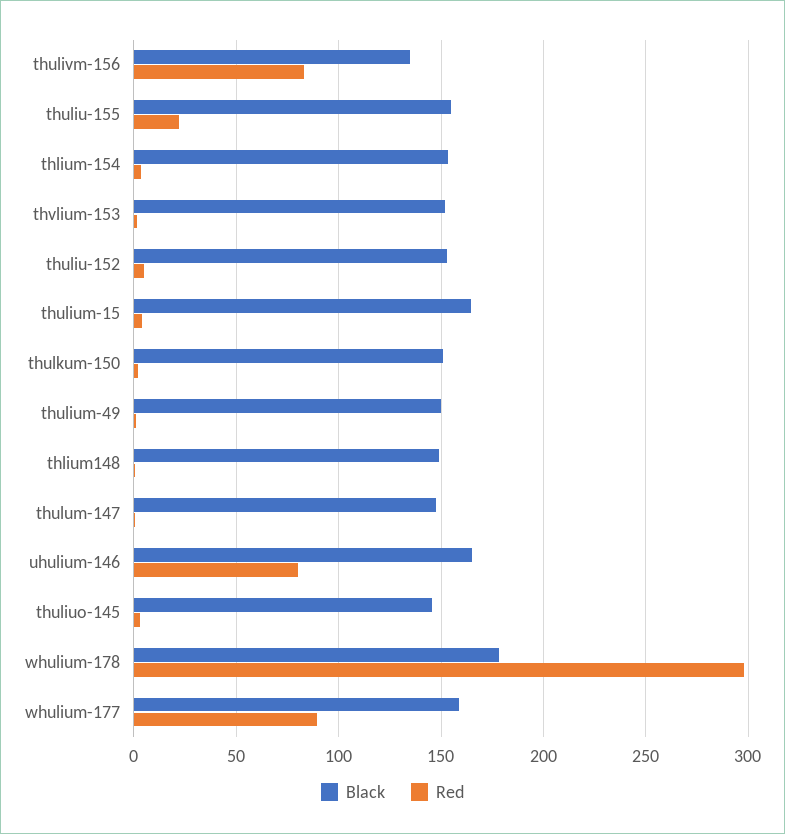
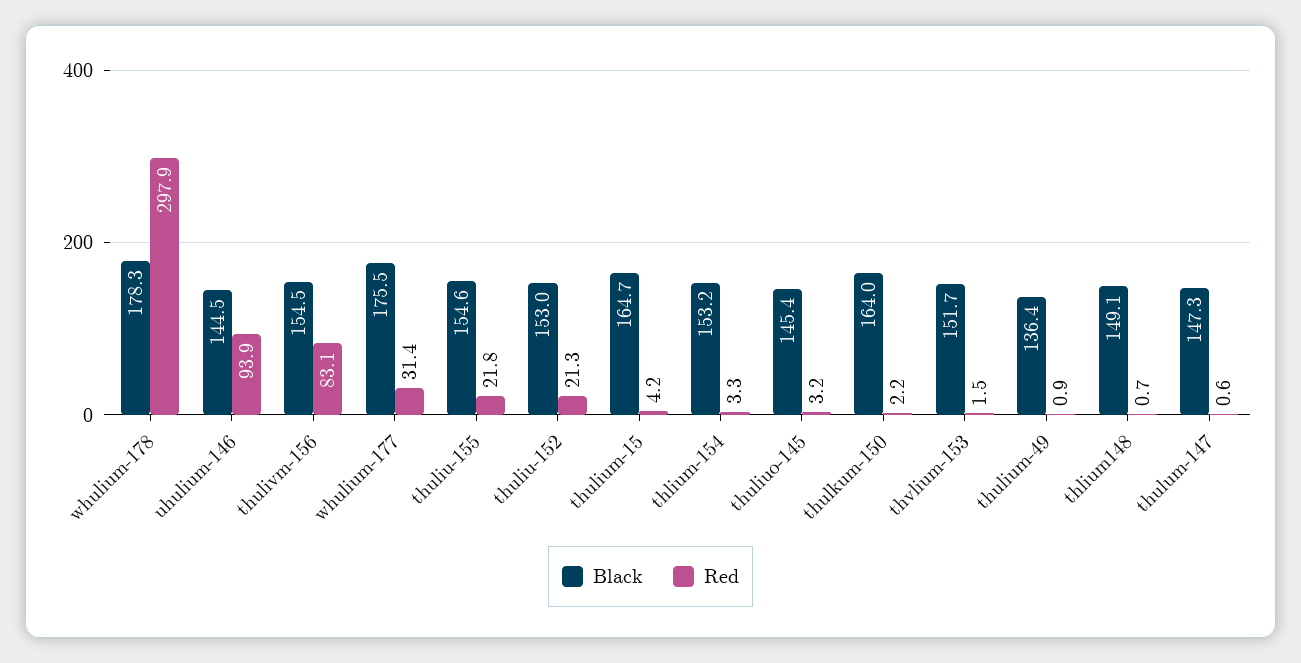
Black, thulivm-156: 135 -> 154.5
Red, thuliu-152: 5 -> 21.3
Black, thulkum-150: 150 -> 164
Black, thulium-49: 150 -> 136.4
Black, uhulium-146: 165 -> 144.5
Red, uhulium-146: 80 -> 93.9
Black, whulium-177: 160 -> 175.5
Red, whulium-177: 90 -> 31.4

